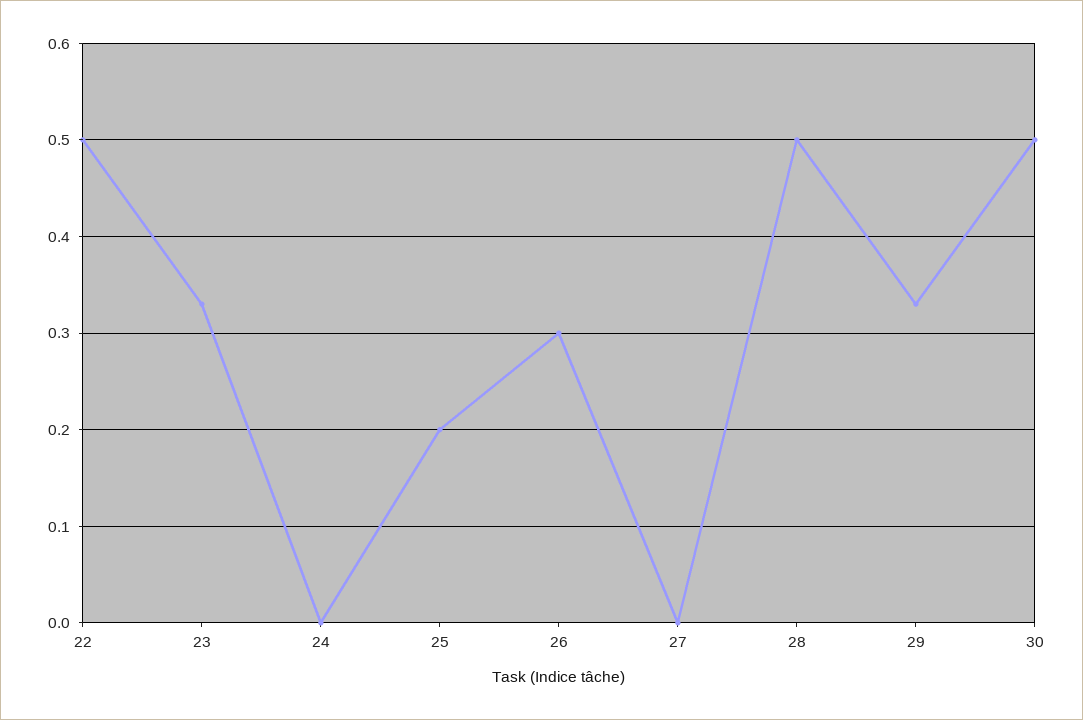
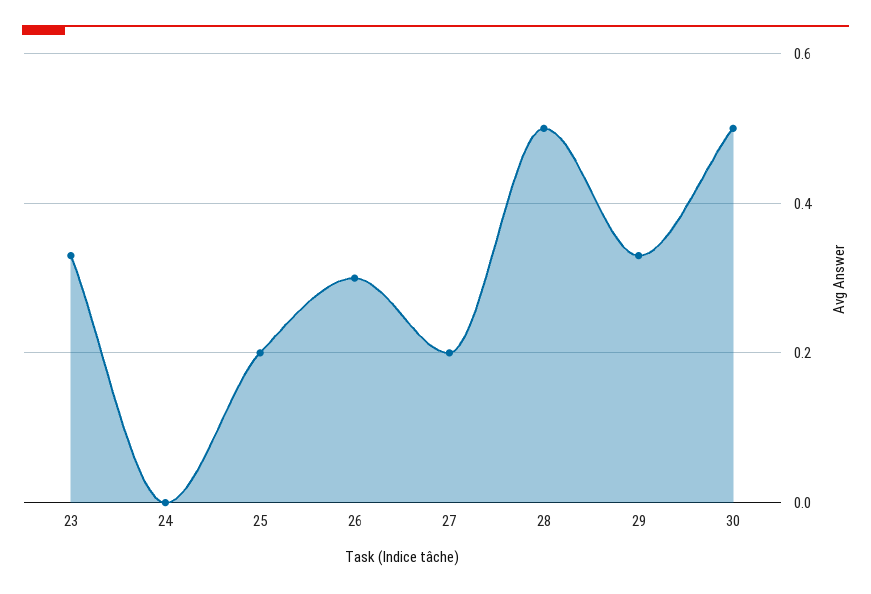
22: 0.5 -> none
27: 0 -> 0.2

